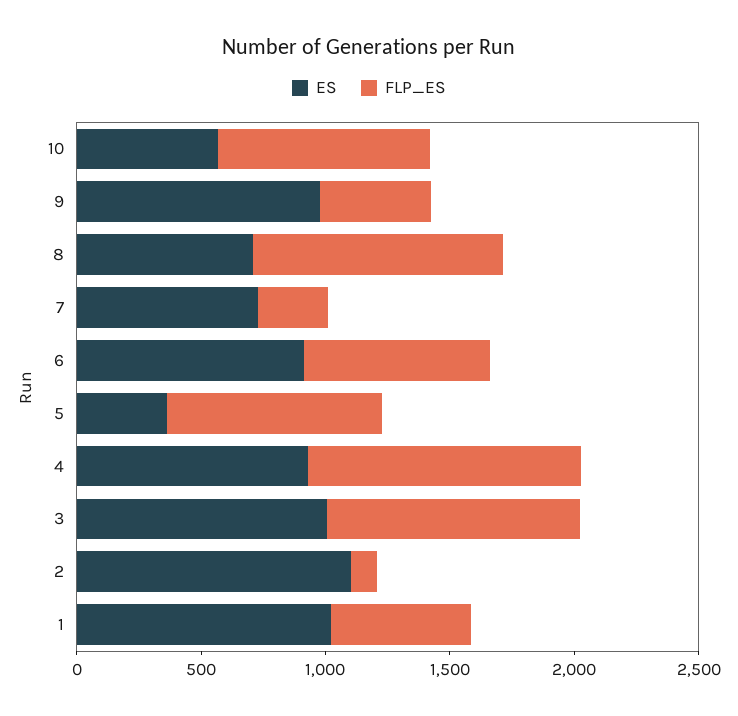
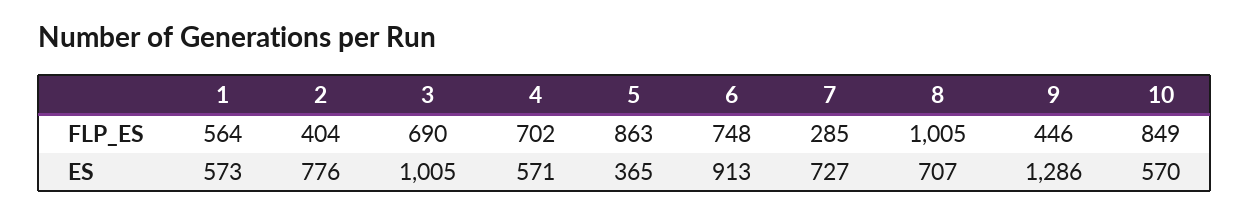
ES, 9: 1000 -> 1286
ES, 4: 900 -> 571
FLP_ES, 4: 1100 -> 702
FLP_ES, 3: 1000 -> 690
ES, 2: 1100 -> 776
FLP_ES, 2: 100 -> 404
ES, 1: 1000 -> 573

